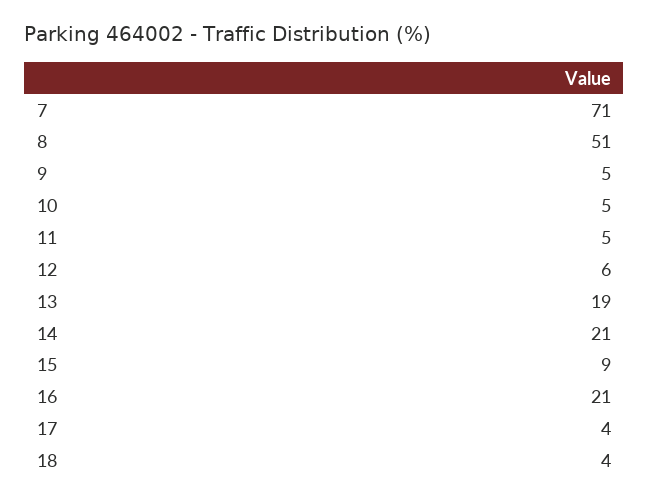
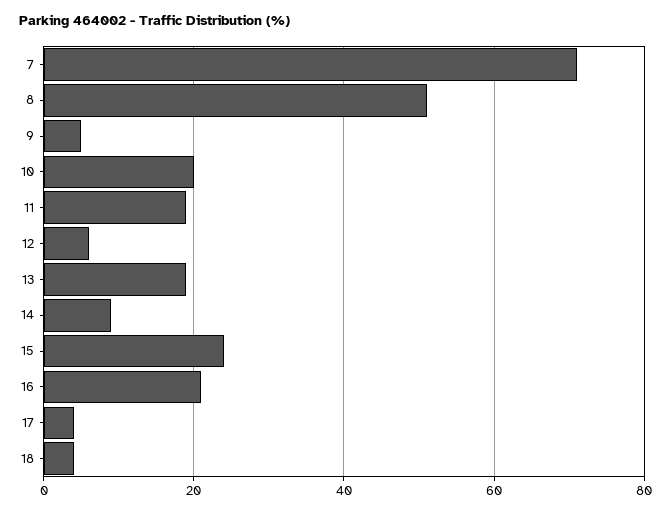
10: 5 -> 20
11: 5 -> 20
14: 21 -> 10
15: 9 -> 25

